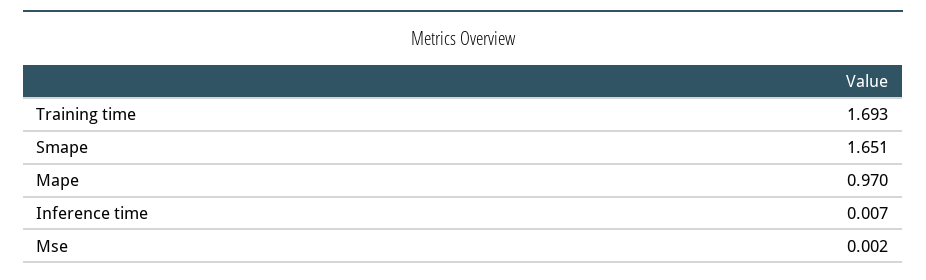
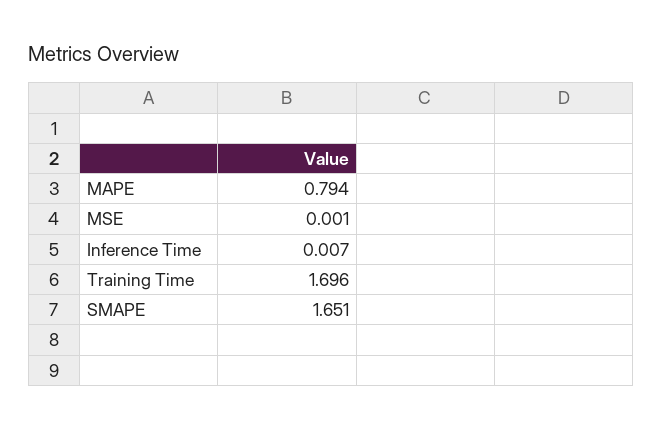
Training time: 1.693 -> 1.696
Mape: 0.97 -> 0.794
Mse: 0.002 -> 0.001

